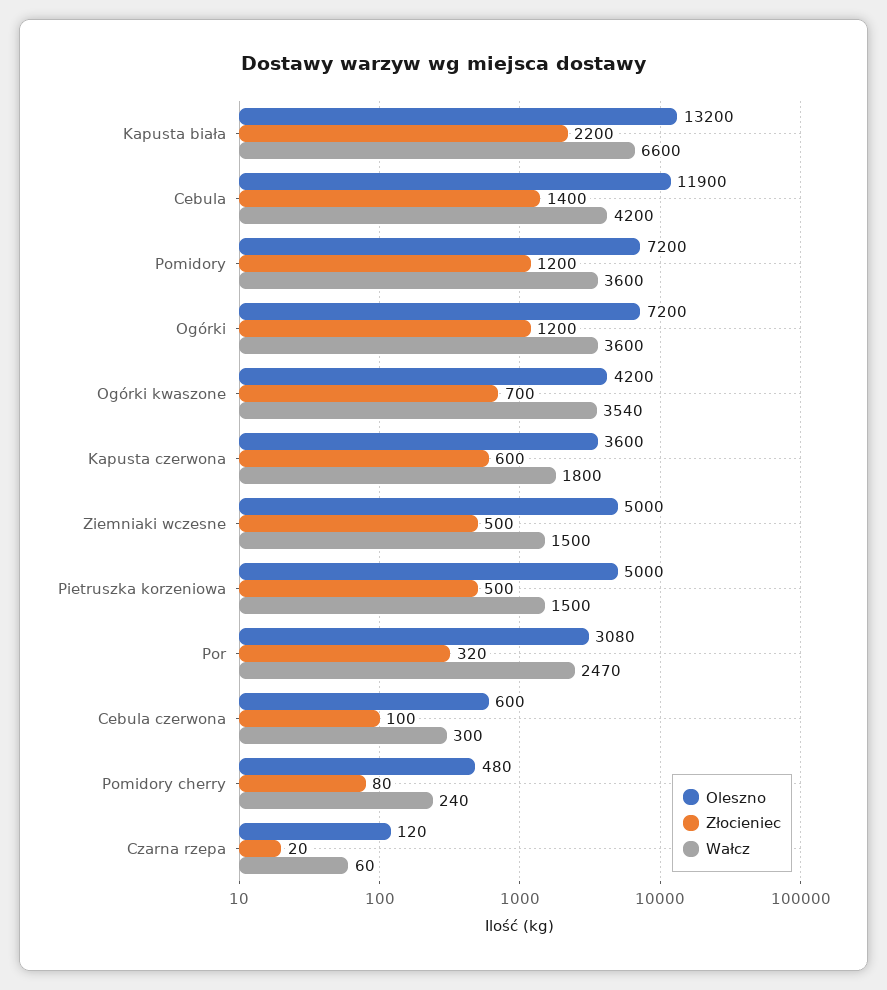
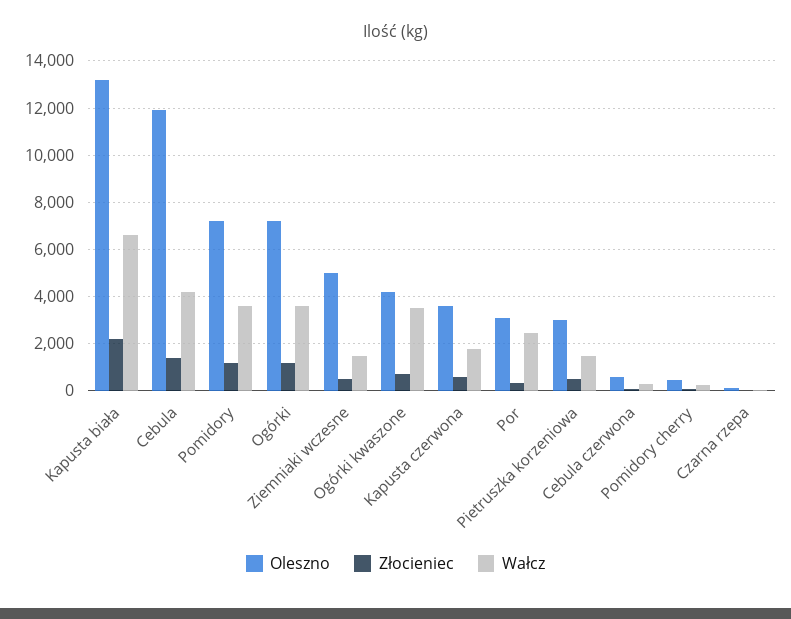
Oleszno, Pietruszka korzeniowa: 5000 -> 3000

